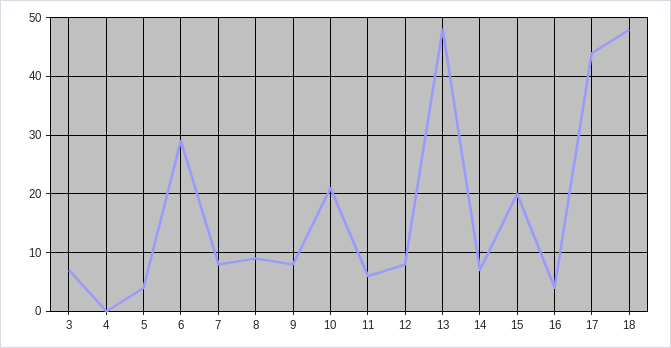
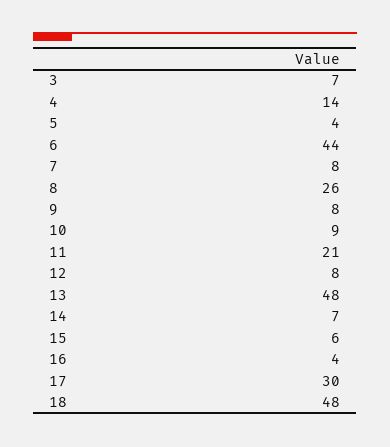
4: 0 -> 14
6: 30 -> 44
8: 10 -> 26
10: 20 -> 9
11: 5 -> 21
15: 20 -> 6
17: 45 -> 30

